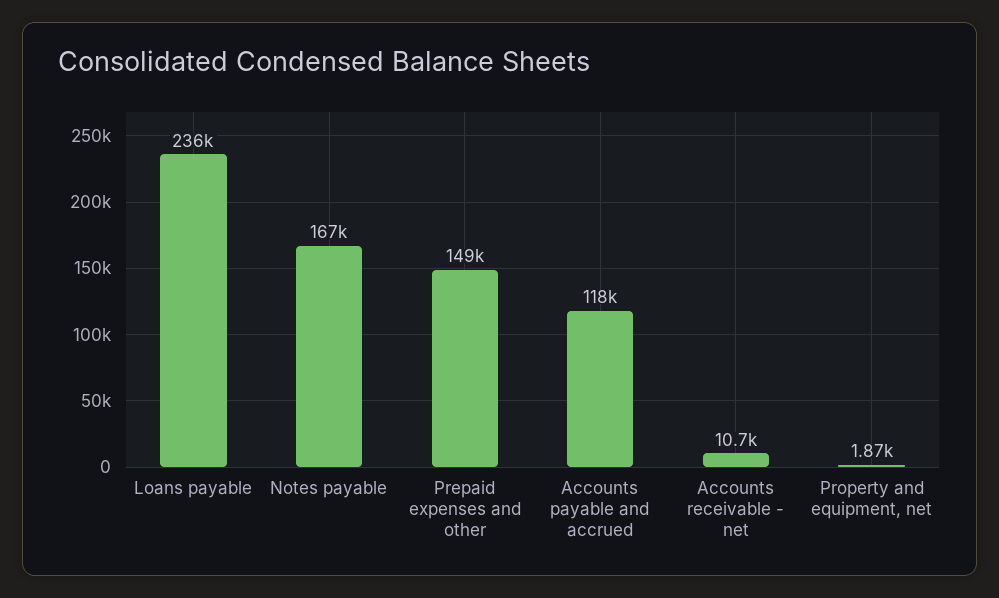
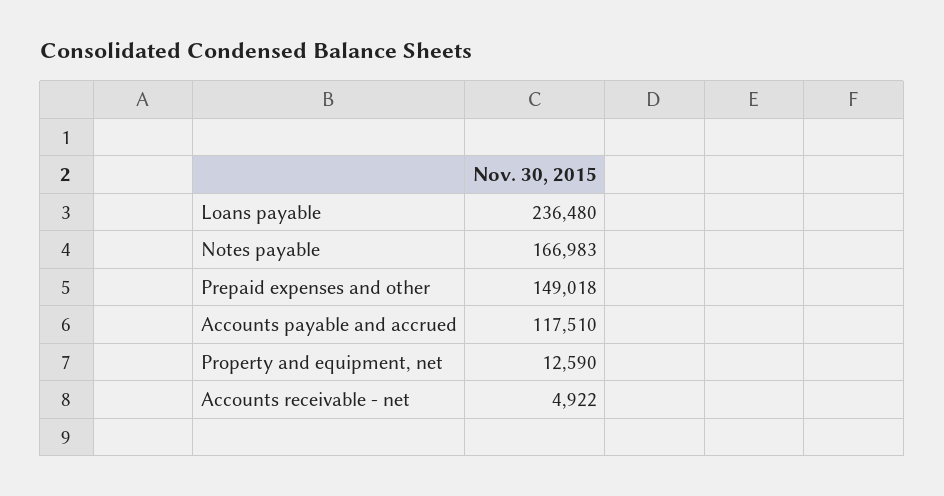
Accounts receivable - net: 10700 -> 4922
Property and equipment, net: 1870 -> 12590

